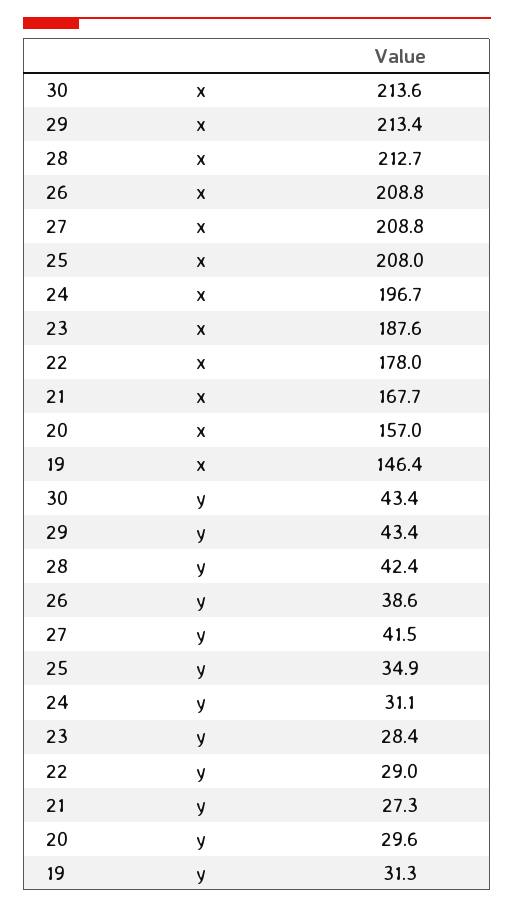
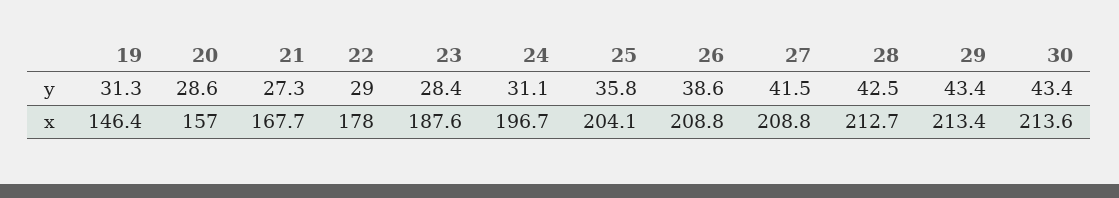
25, x: 208 -> 204.1
28, y: 42.4 -> 42.5
25, y: 34.9 -> 35.8
20, y: 29.6 -> 28.6

